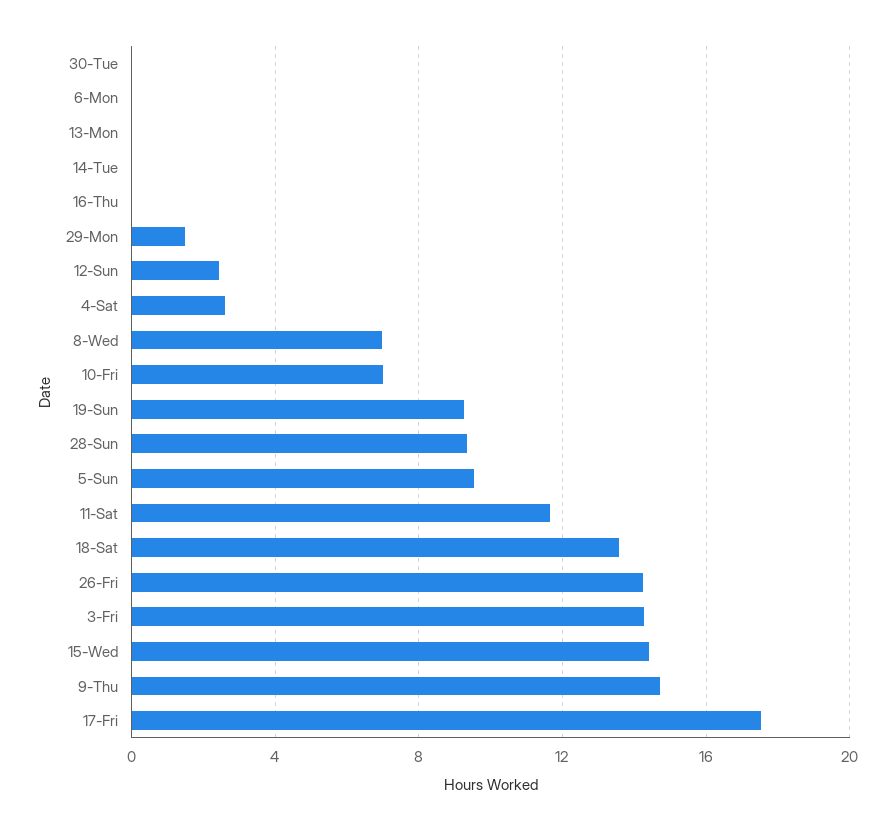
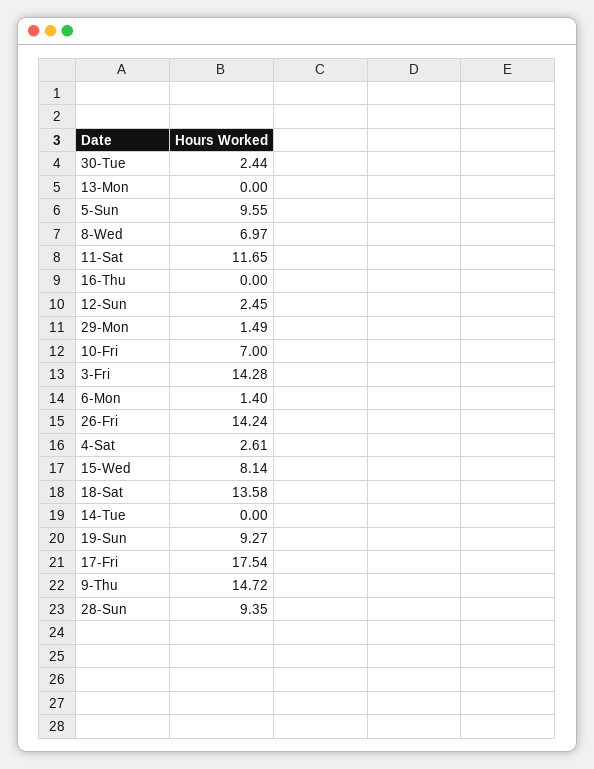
30-Tue: 0 -> 2.44
6-Mon: 0 -> 1.4
15-Wed: 14.5 -> 8.14

